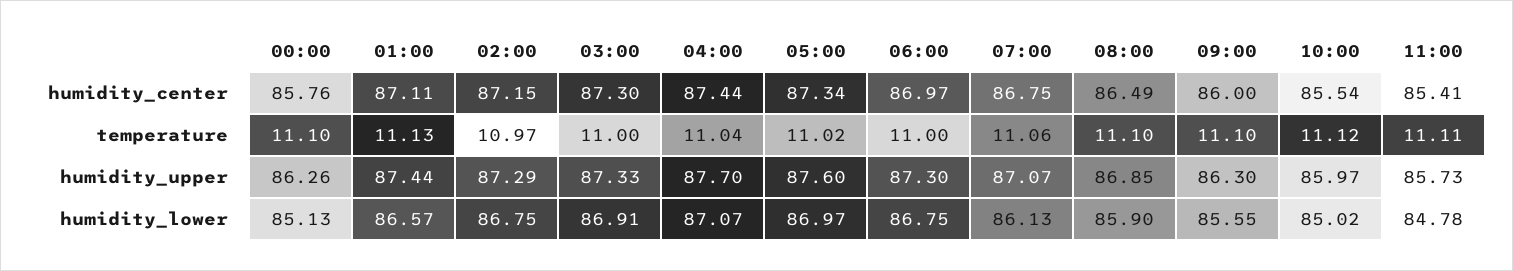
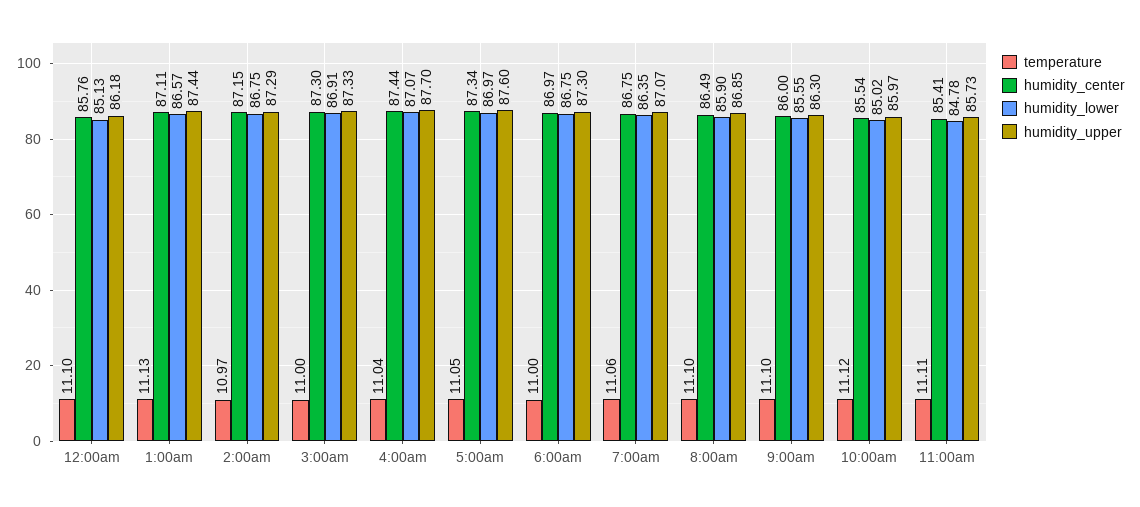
temperature, 05:00: 11.02 -> 11.05
humidity_upper, 00:00: 86.26 -> 86.18
humidity_lower, 07:00: 86.13 -> 86.35

